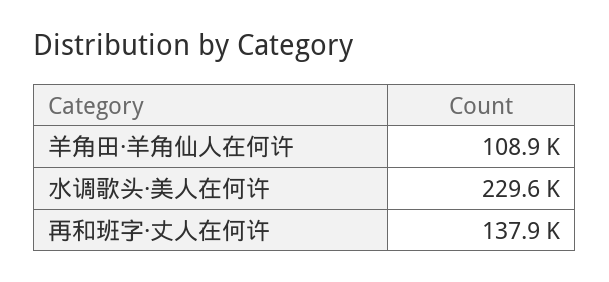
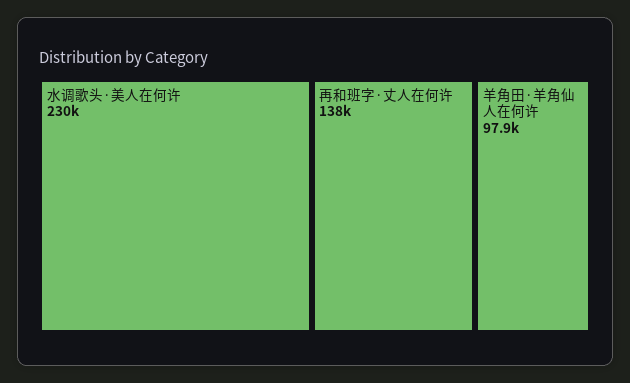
羊角田·羊角仙人在何许: 108900 -> 97900

